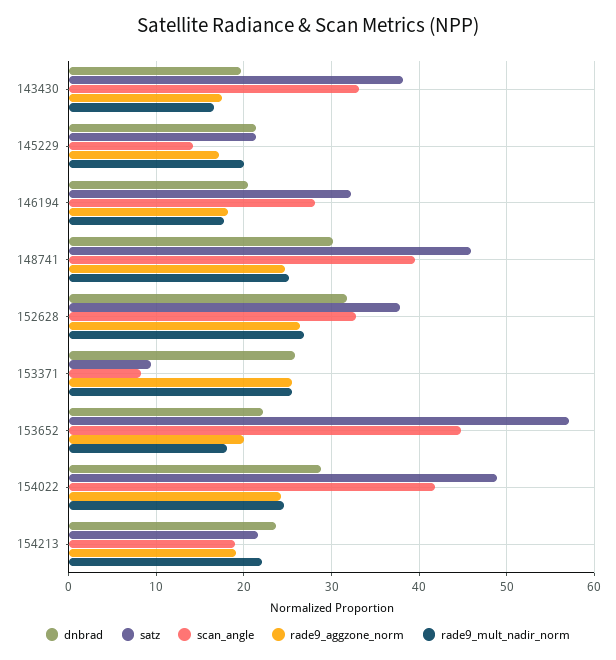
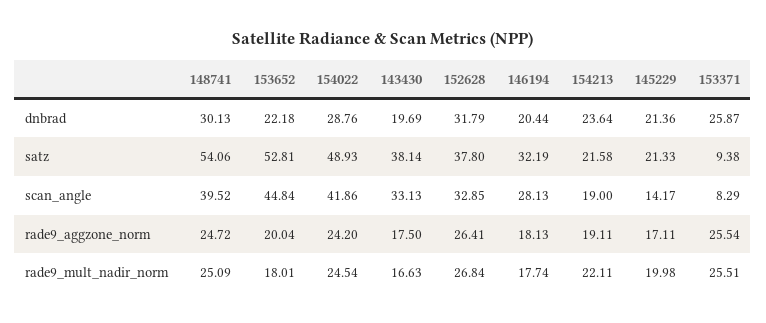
satz, 148741: 46 -> 54.06
satz, 153652: 57 -> 52.81

